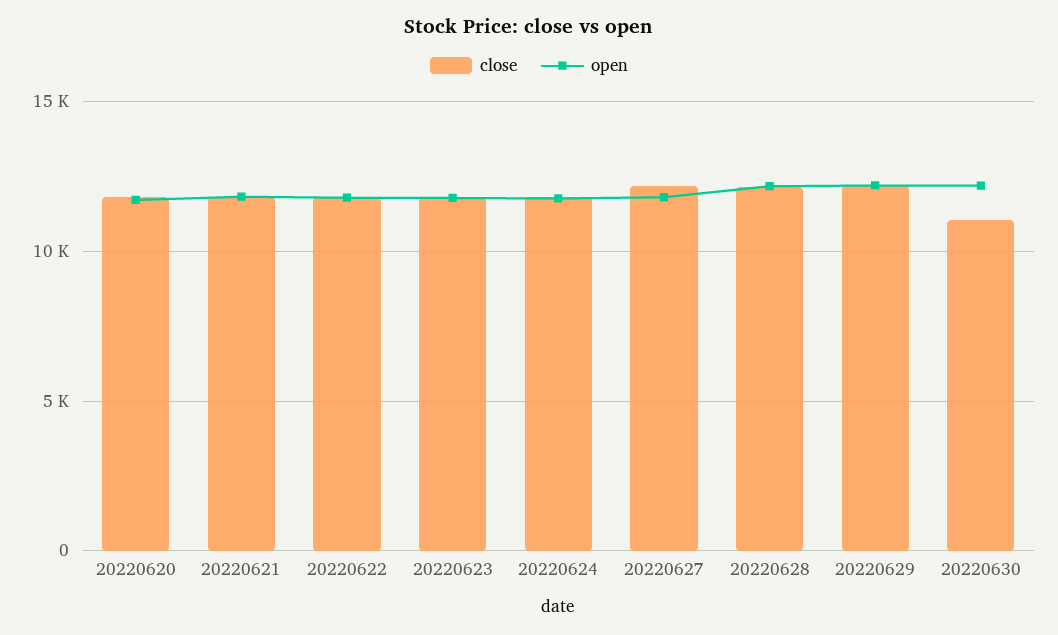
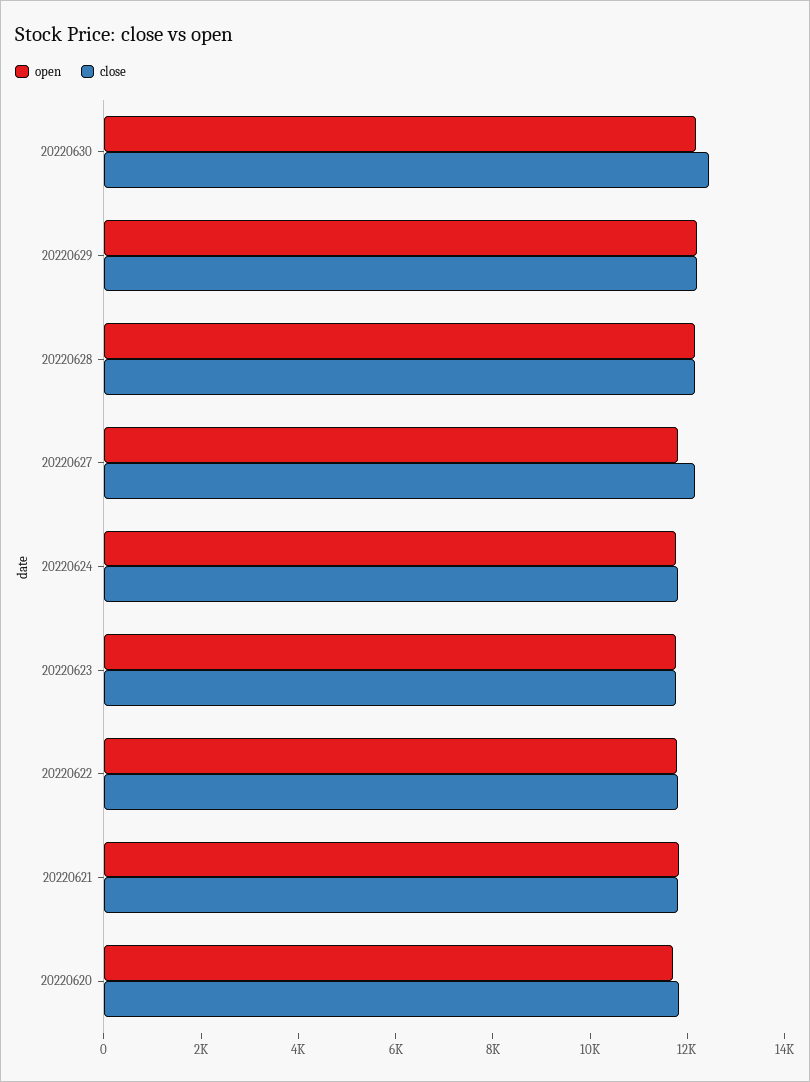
close, 20220630: 11000 -> 12500

